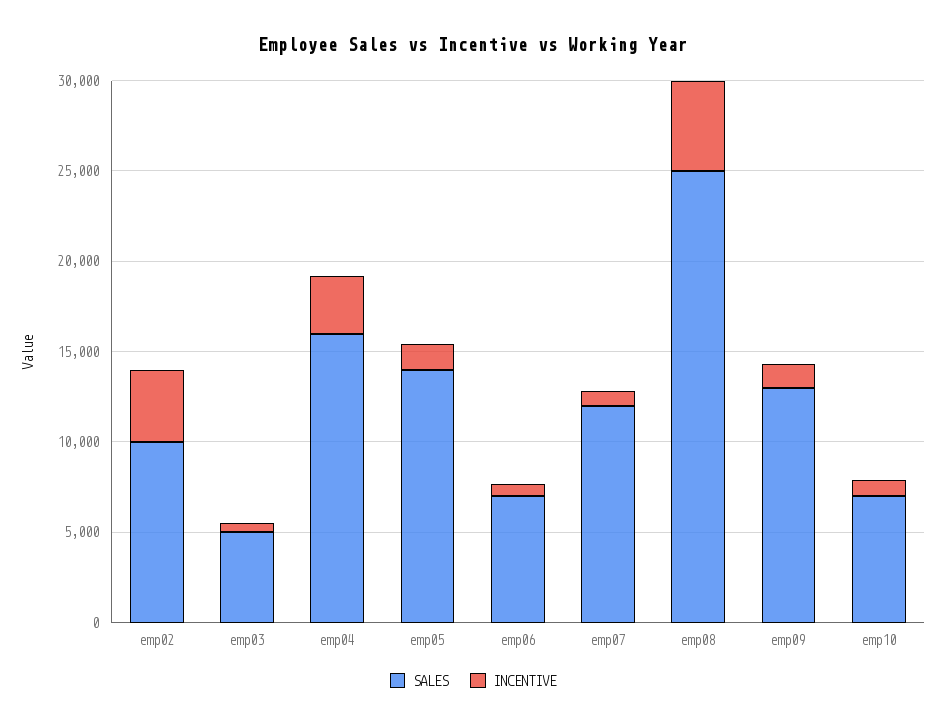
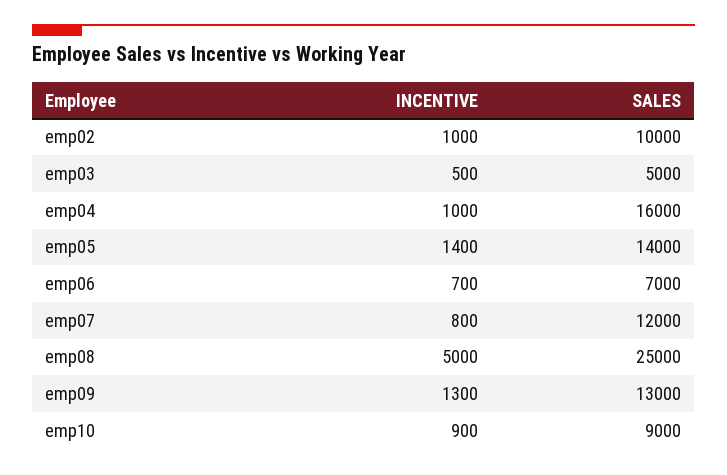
INCENTIVE, emp02: 4000 -> 1000
INCENTIVE, emp04: 3000 -> 1000
SALES, emp10: 7000 -> 9000

